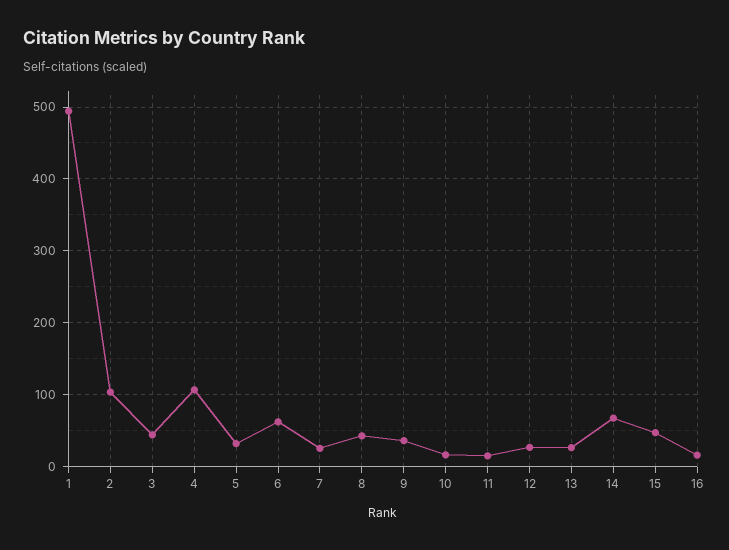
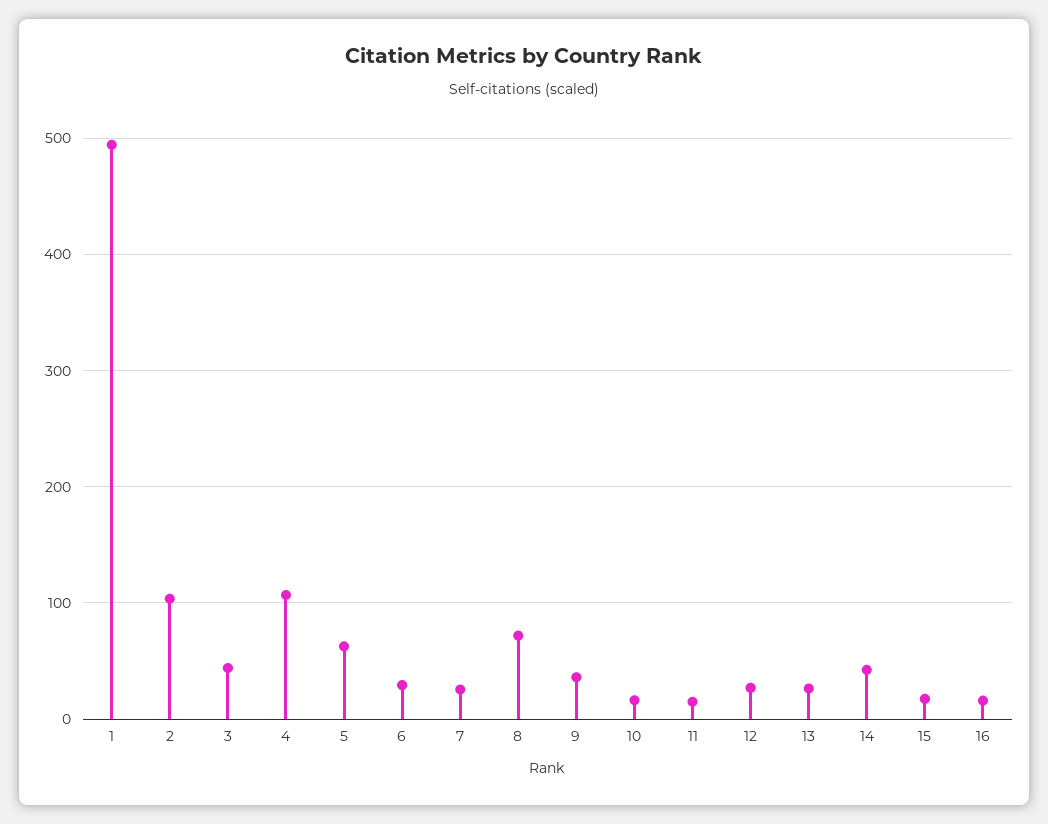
5: 30 -> 60
6: 60 -> 30
8: 40 -> 70
14: 70 -> 40
15: 50 -> 20

